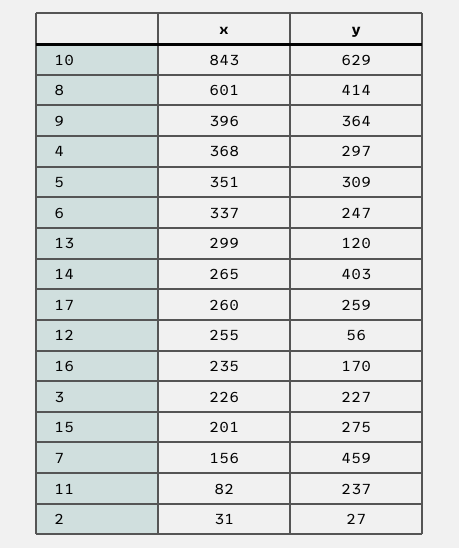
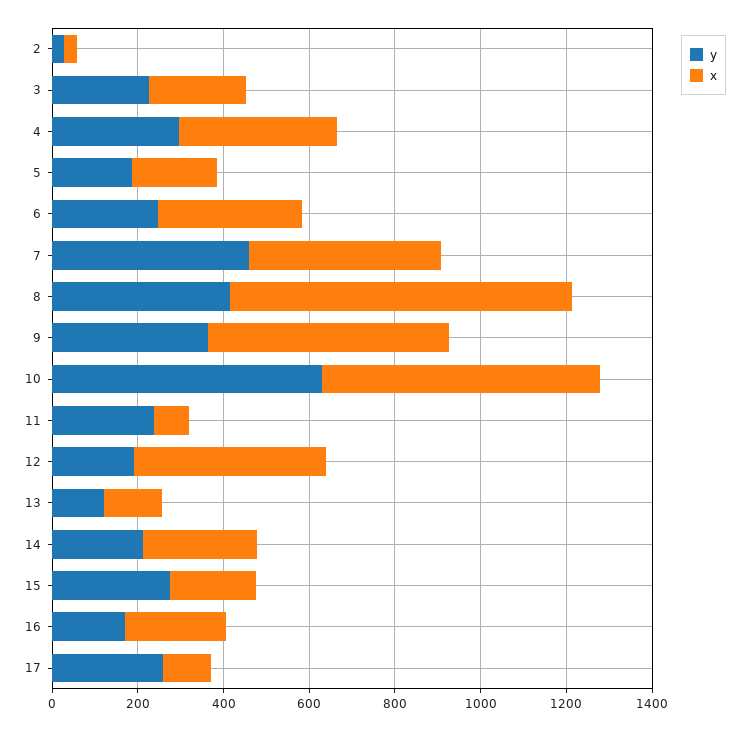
x, 10: 843 -> 650
x, 8: 601 -> 800
x, 9: 396 -> 550
x, 5: 351 -> 200
y, 5: 309 -> 200
x, 13: 299 -> 150
y, 14: 403 -> 200
x, 17: 260 -> 100
x, 12: 255 -> 450
y, 12: 56 -> 200
x, 7: 156 -> 450

